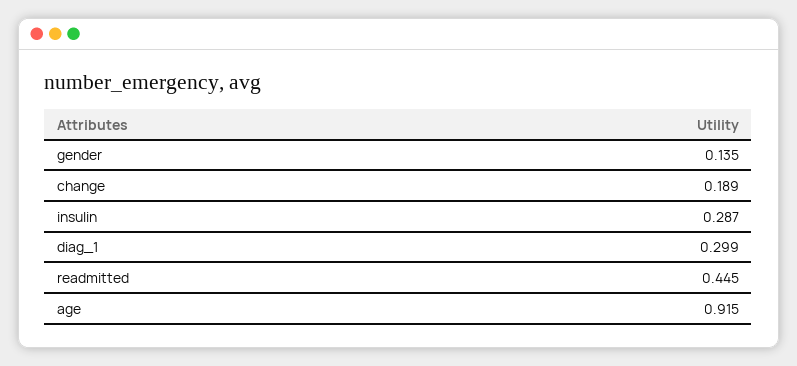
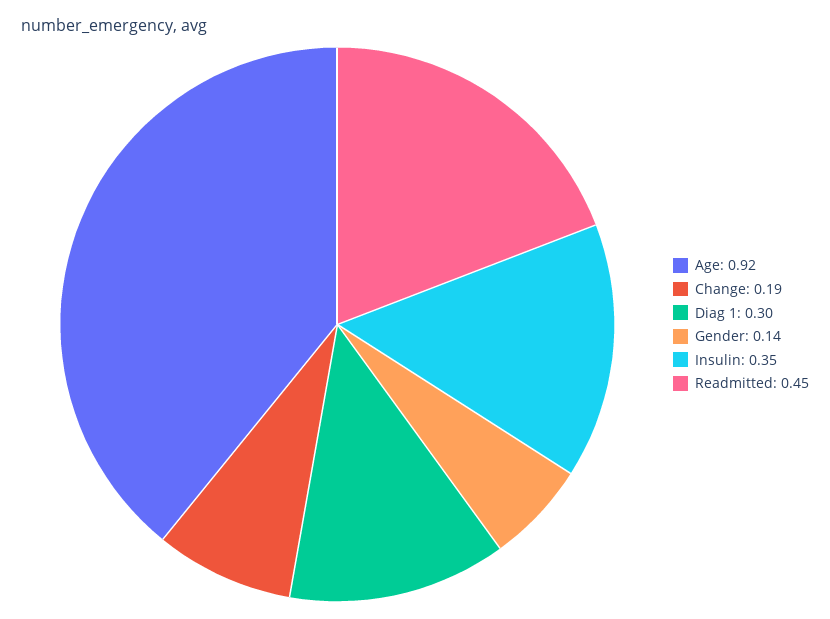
insulin: 0.287 -> 0.35

